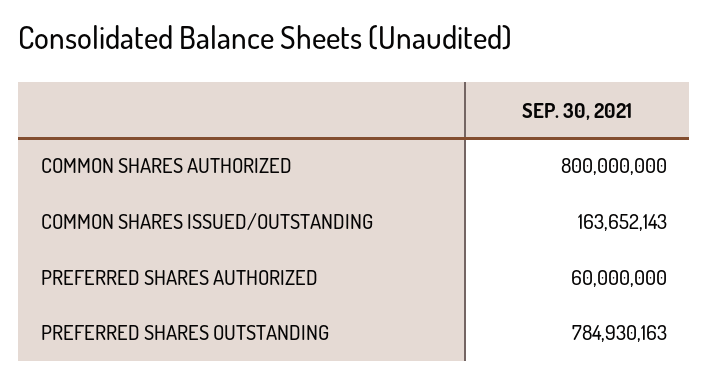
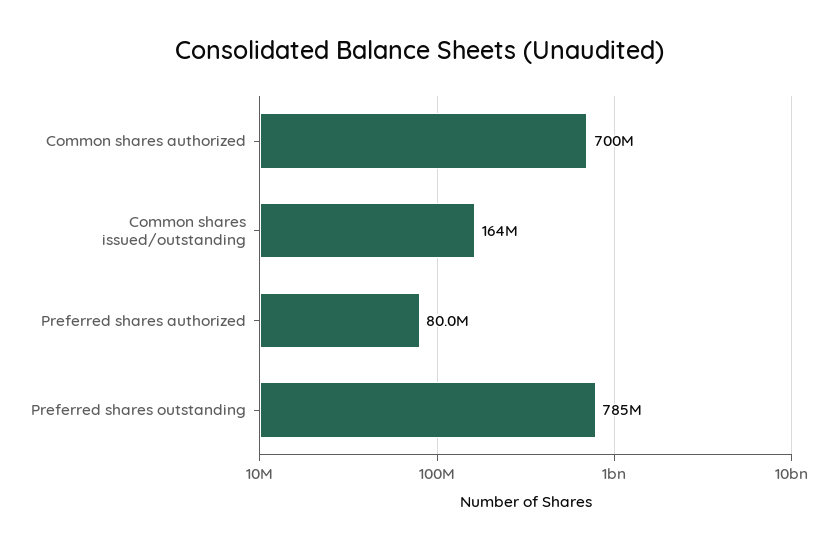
COMMON SHARES AUTHORIZED: 800000000 -> 700000000
PREFERRED SHARES AUTHORIZED: 60000000 -> 80000000

